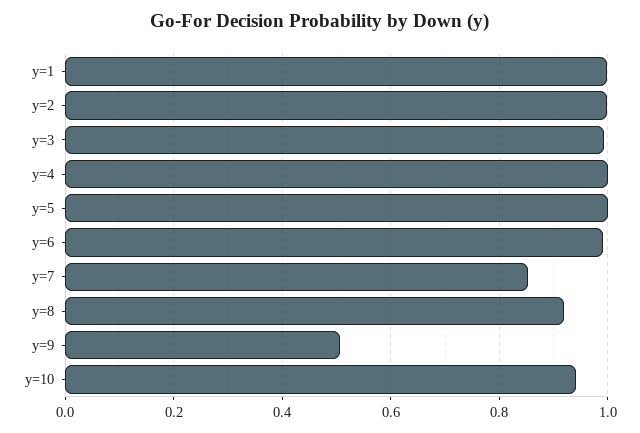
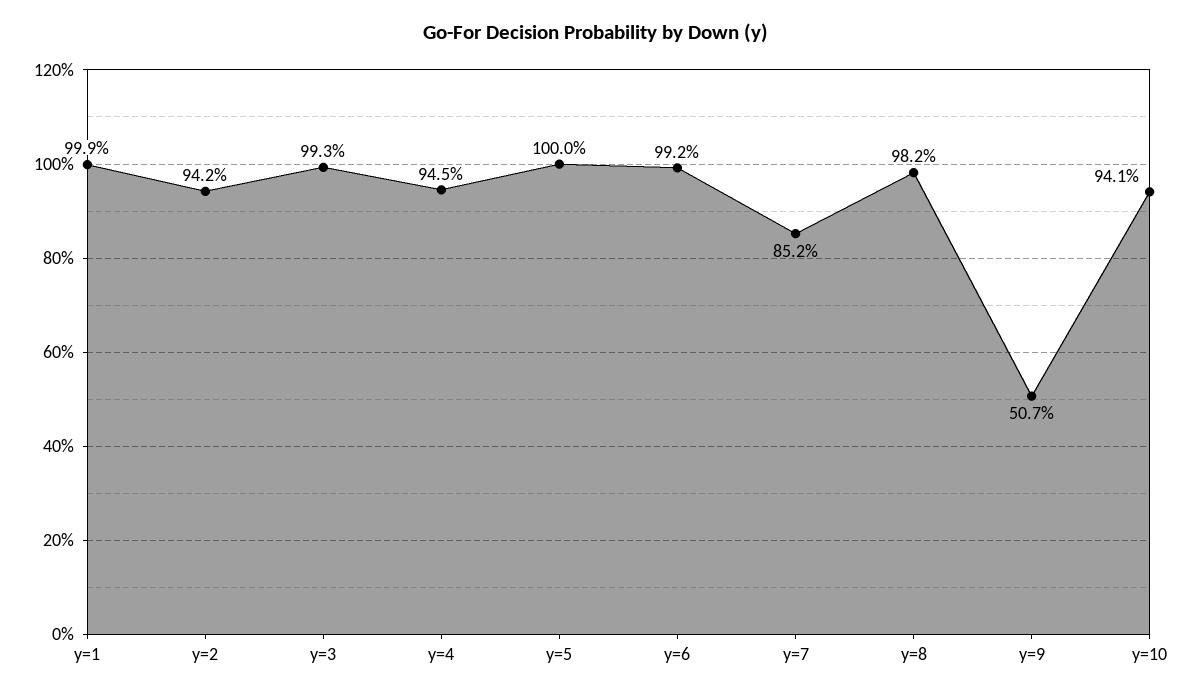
y=2: 1 -> 0.942
y=4: 1 -> 0.945
y=8: 0.92 -> 0.982

